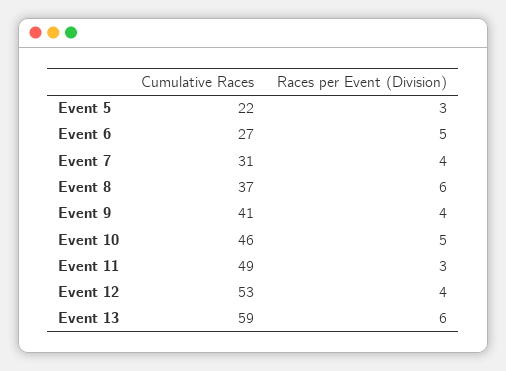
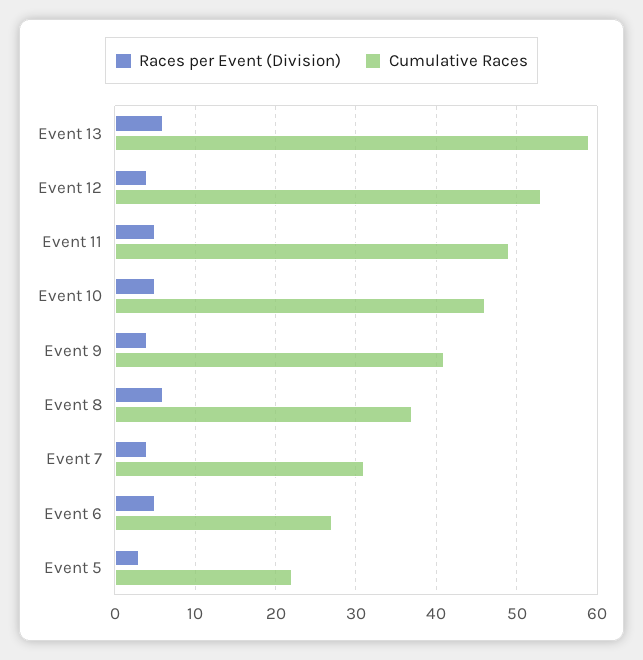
Races per Event (Division), Event 11: 3 -> 5

